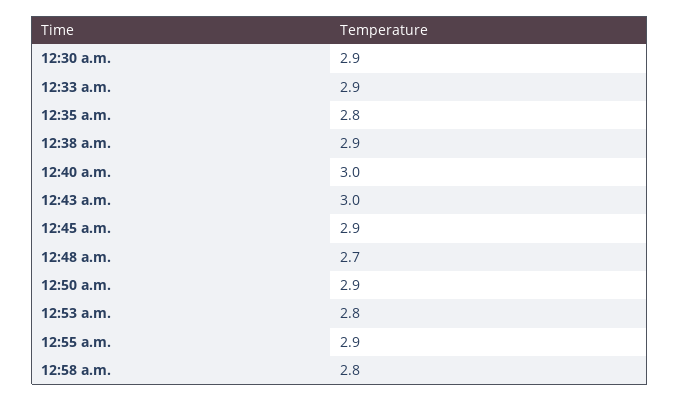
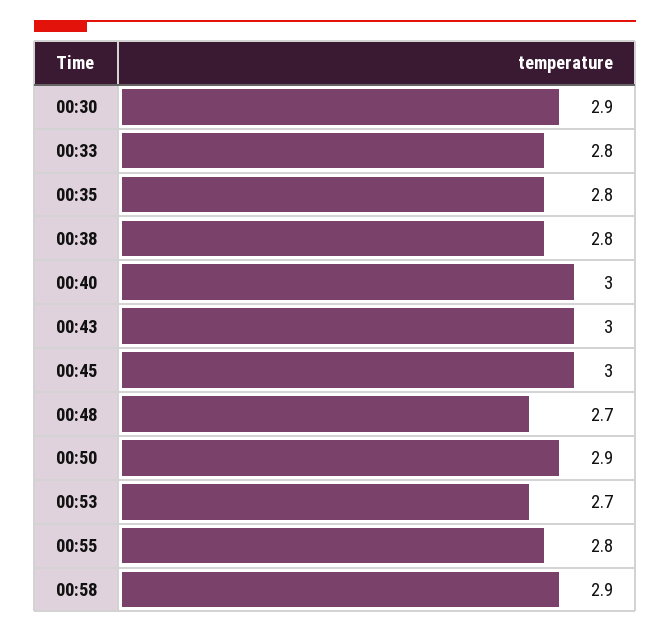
12:33 a.m.: 2.9 -> 2.8
12:38 a.m.: 2.9 -> 2.8
12:45 a.m.: 2.9 -> 3
12:53 a.m.: 2.8 -> 2.7
12:55 a.m.: 2.9 -> 2.8
12:58 a.m.: 2.8 -> 2.9

